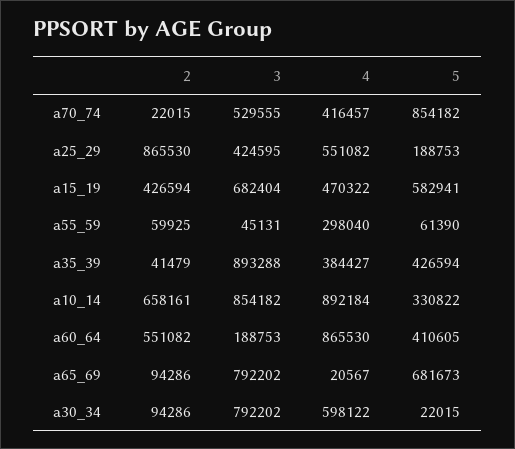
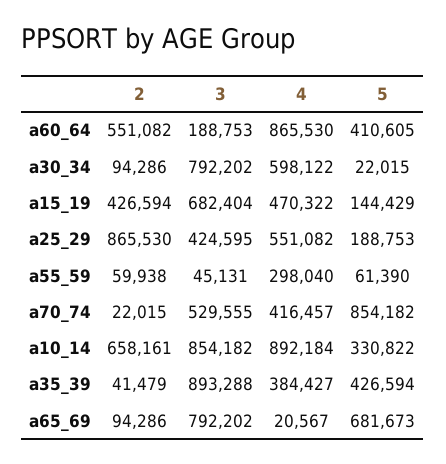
5, a15_19: 582941 -> 144429
2, a55_59: 59925 -> 59938

